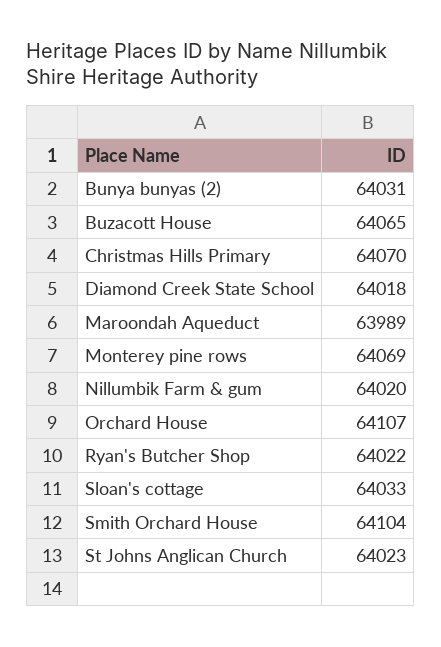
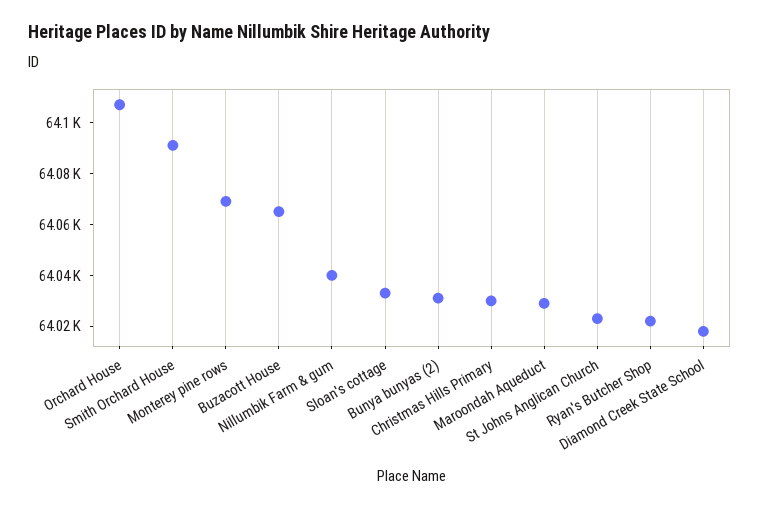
Christmas Hills Primary: 64070 -> 64030
Maroondah Aqueduct: 63989 -> 64030
Nillumbik Farm & gum: 64020 -> 64040
Smith Orchard House: 64104 -> 64090

